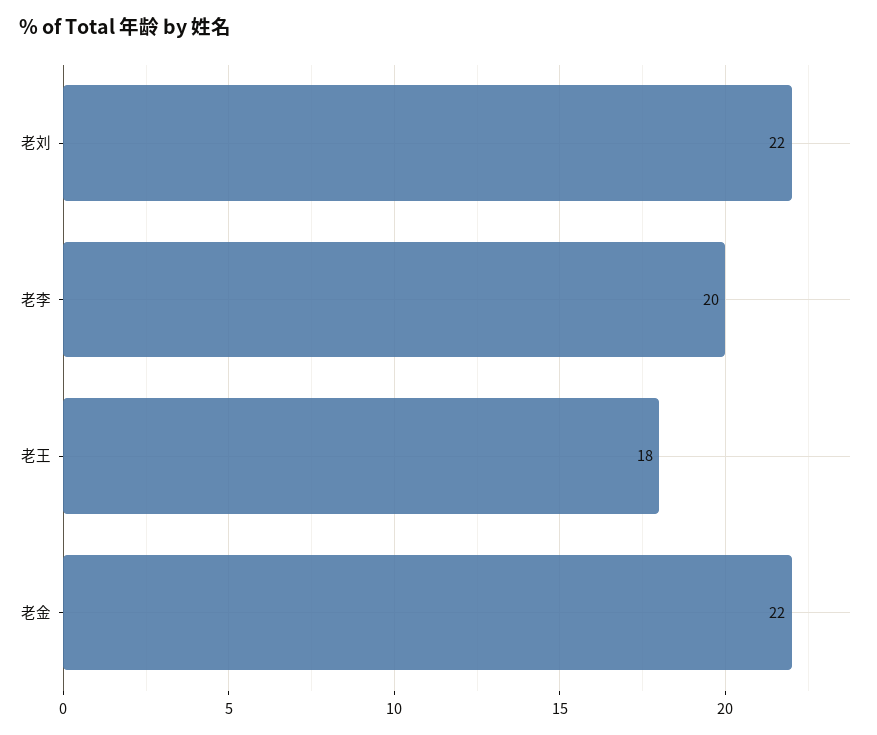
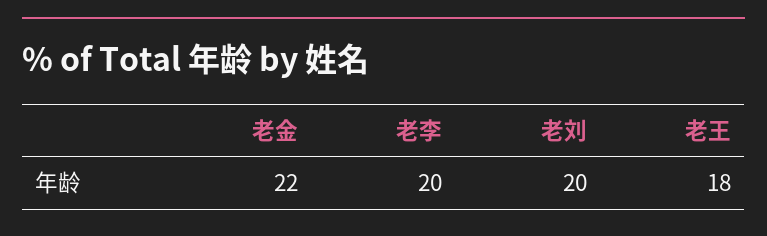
老刘: 22 -> 20

